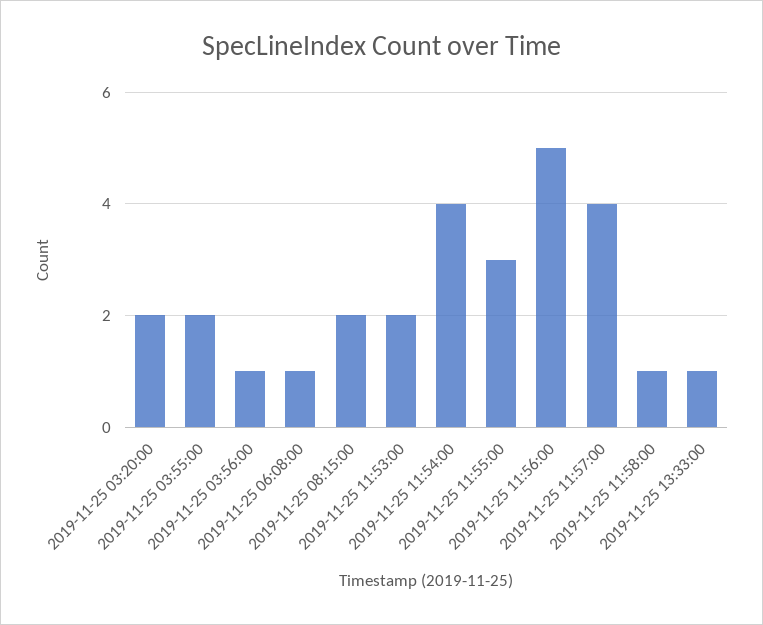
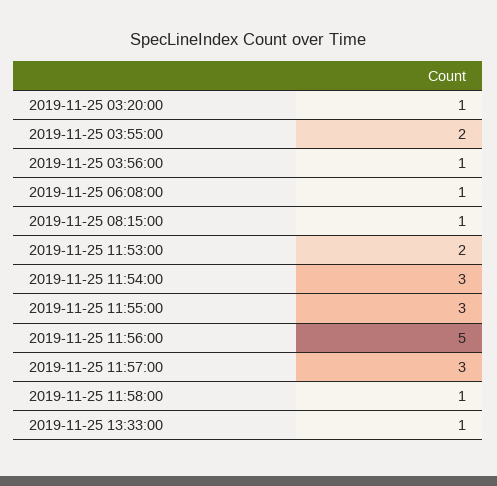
2019-11-25 03:20:00: 2 -> 1
2019-11-25 08:15:00: 2 -> 1
2019-11-25 11:54:00: 4 -> 3
2019-11-25 11:57:00: 4 -> 3

